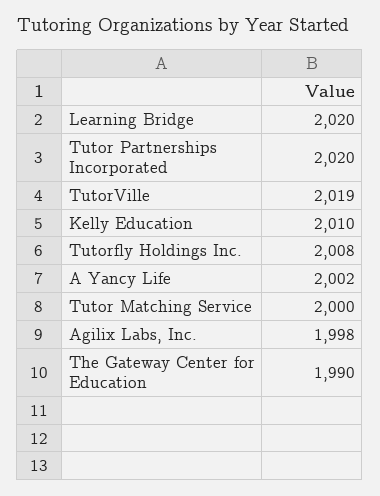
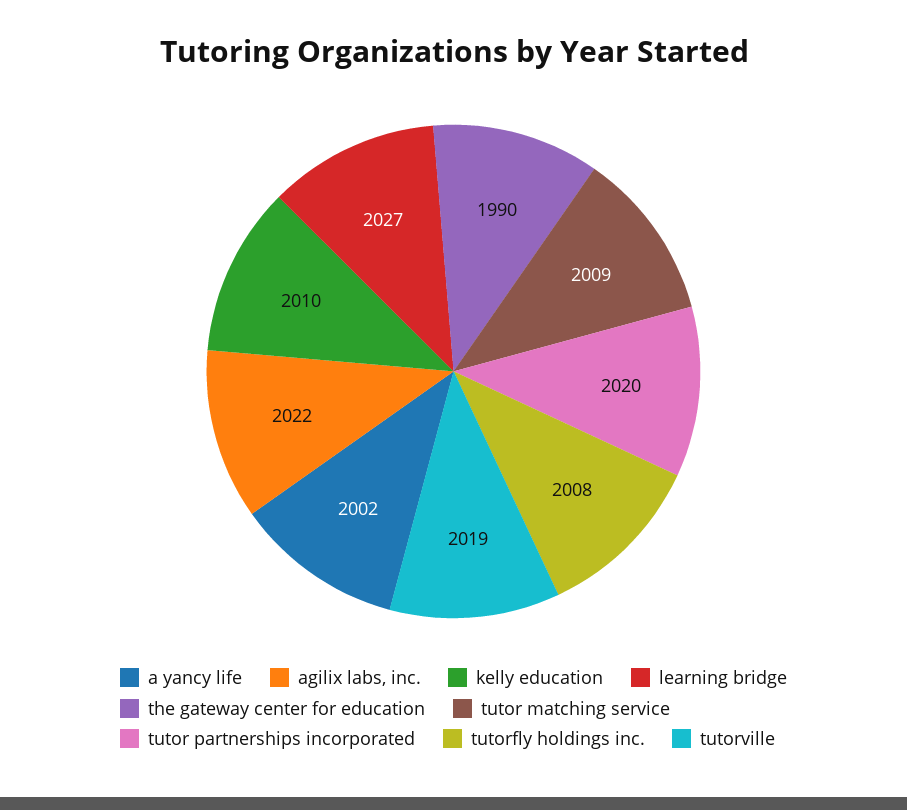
Learning Bridge: 2020 -> 2027
Tutor Matching Service: 2000 -> 2009
Agilix Labs, Inc.: 1998 -> 2022

